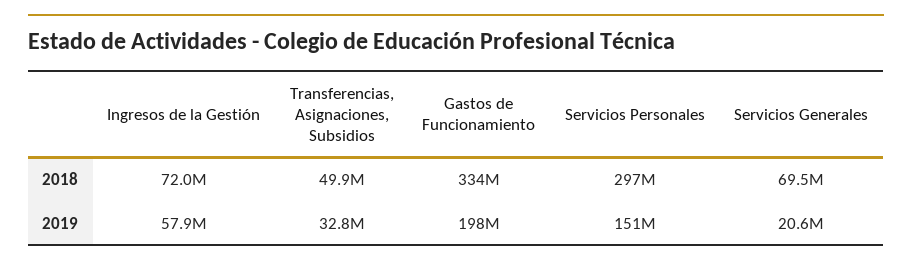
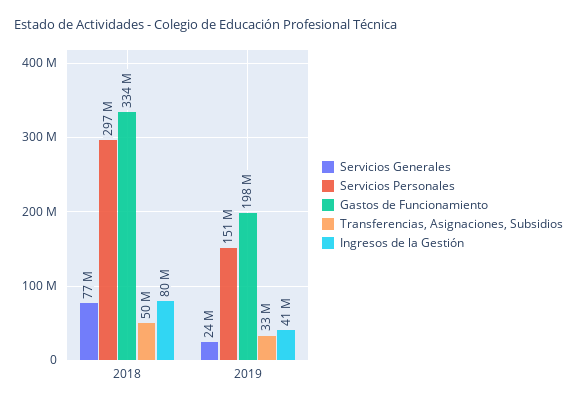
Ingresos de la Gestión, 2018: 72000000 -> 80000000
Servicios Generales, 2018: 69500000 -> 77000000
Ingresos de la Gestión, 2019: 57900000 -> 41000000
Servicios Generales, 2019: 20600000 -> 24000000

